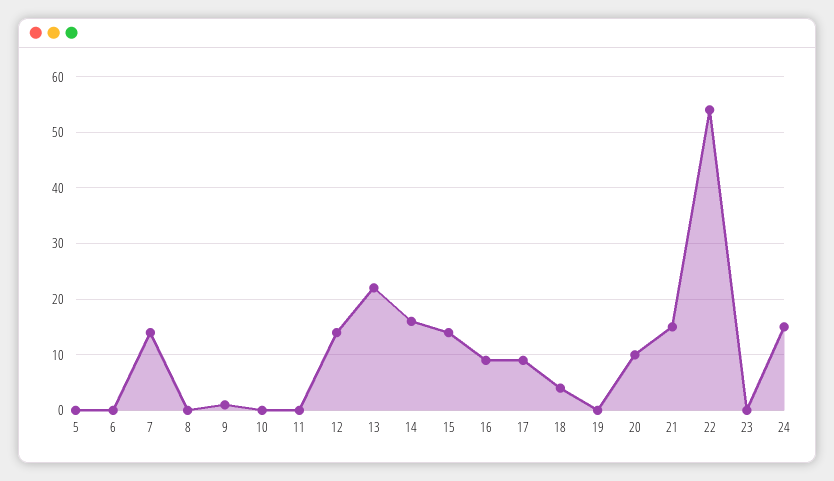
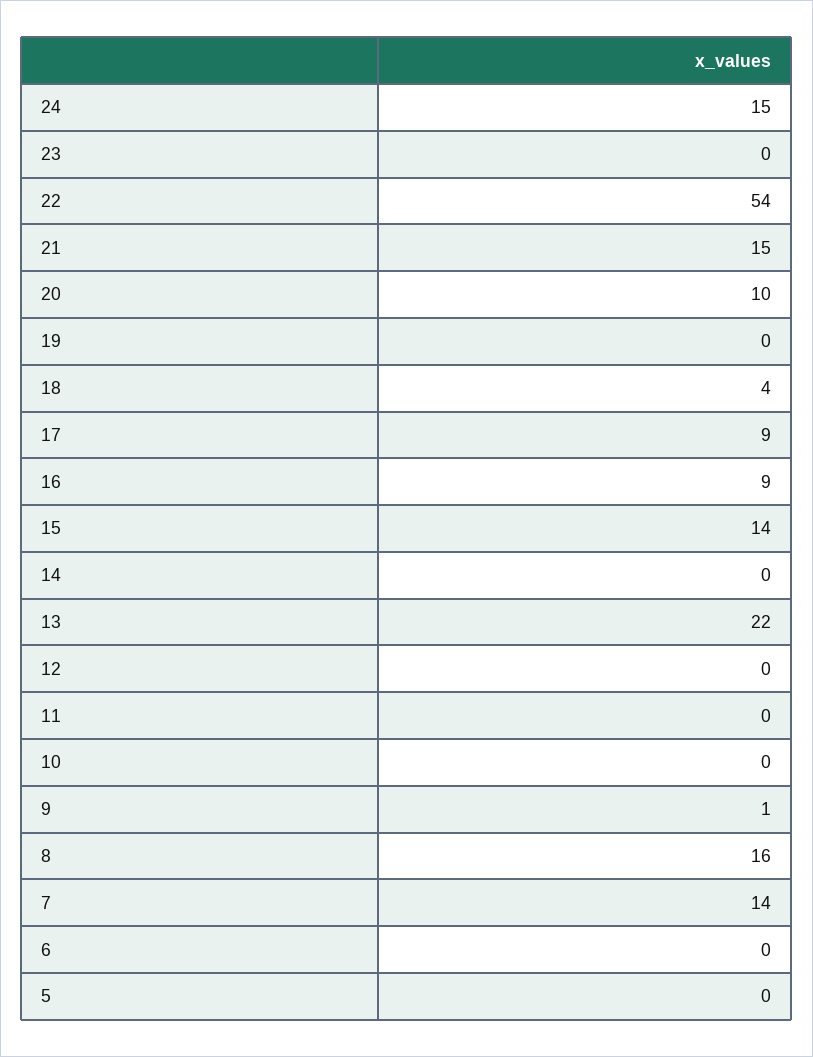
8: 0 -> 16
12: 15 -> 0
14: 15 -> 0

